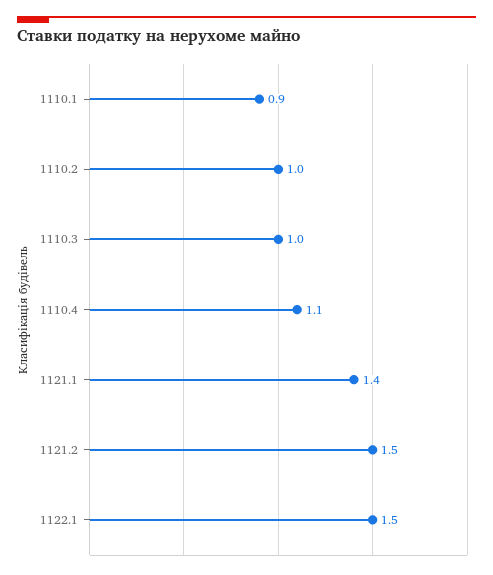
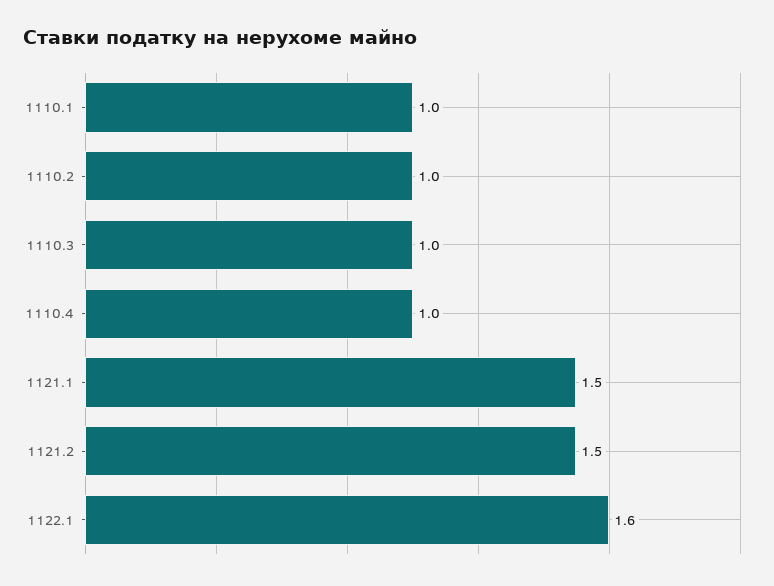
1110.1: 0.9 -> 1
1110.4: 1.1 -> 1
1121.1: 1.4 -> 1.5
1122.1: 1.5 -> 1.6

